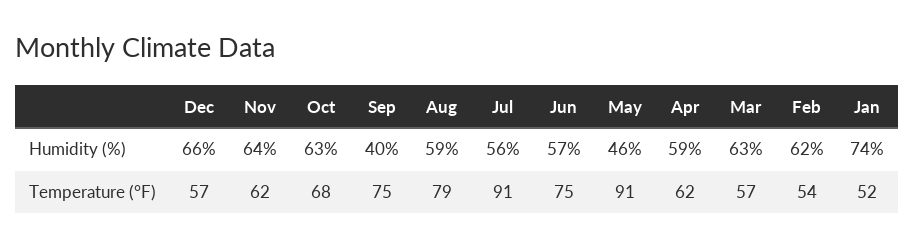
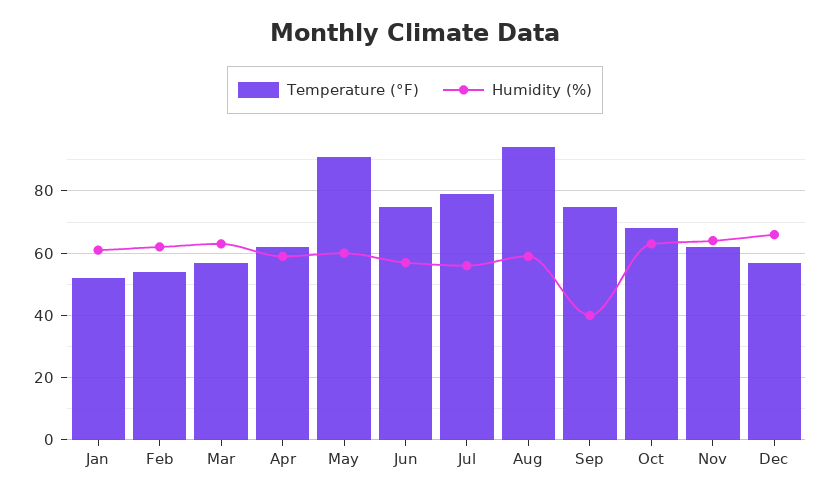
Humidity (%), May: 46 -> 60
Humidity (%), Jan: 74 -> 60
Temperature (°F), Aug: 79 -> 95
Temperature (°F), Jul: 91 -> 80

